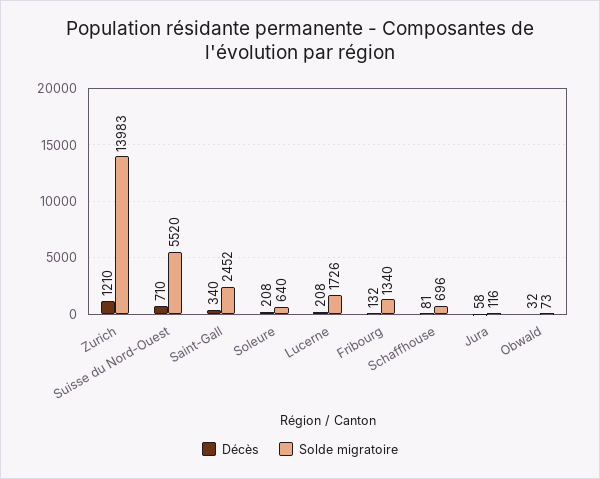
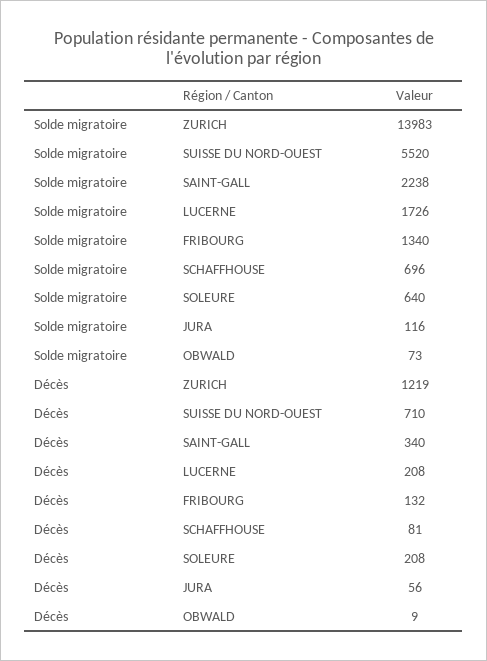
Décès, Zurich: 1210 -> 1219
Solde migratoire, Saint-Gall: 2452 -> 2238
Décès, Jura: 58 -> 56
Décès, Obwald: 32 -> 9

